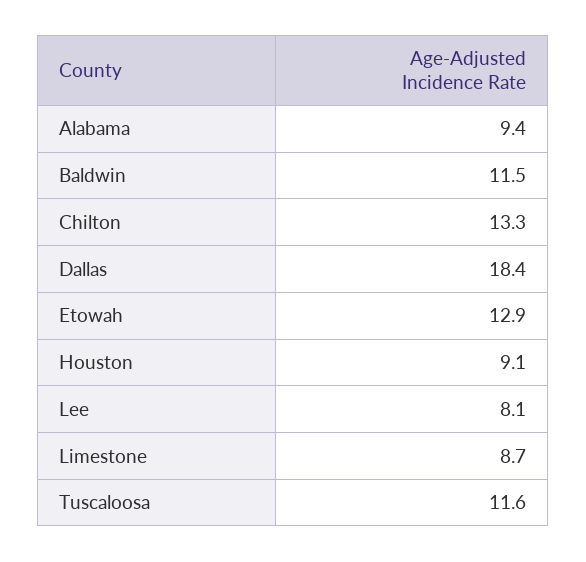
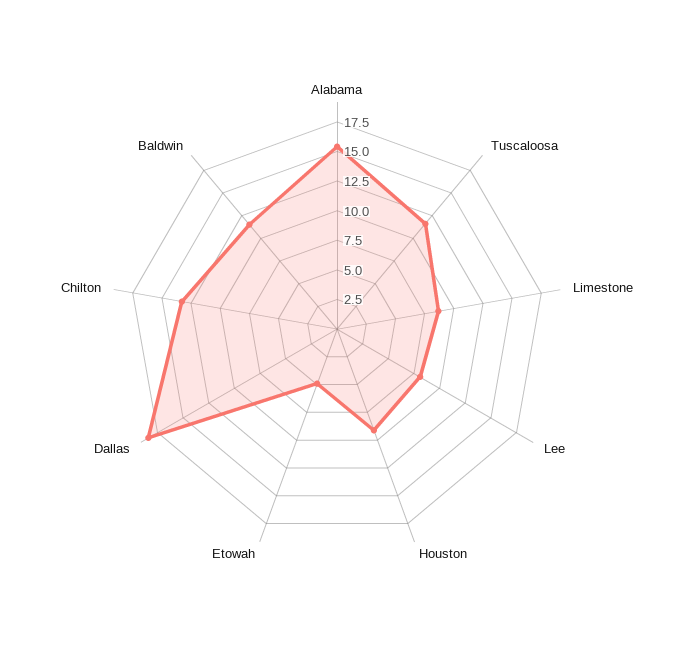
Alabama: 9.4 -> 15
Etowah: 12.9 -> 5

